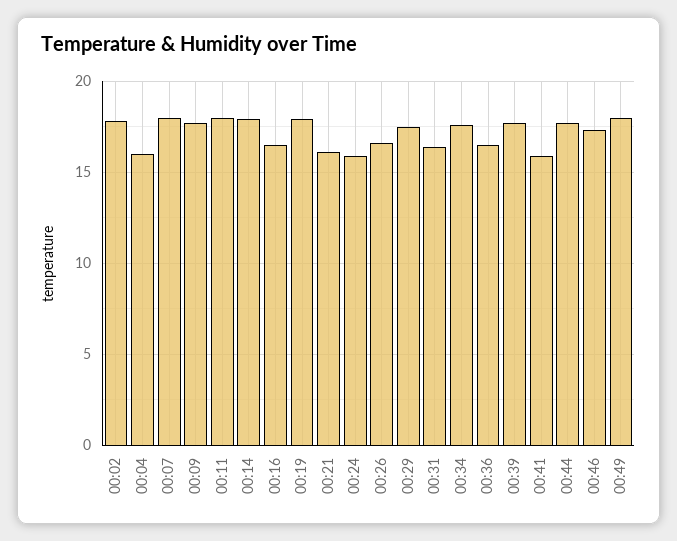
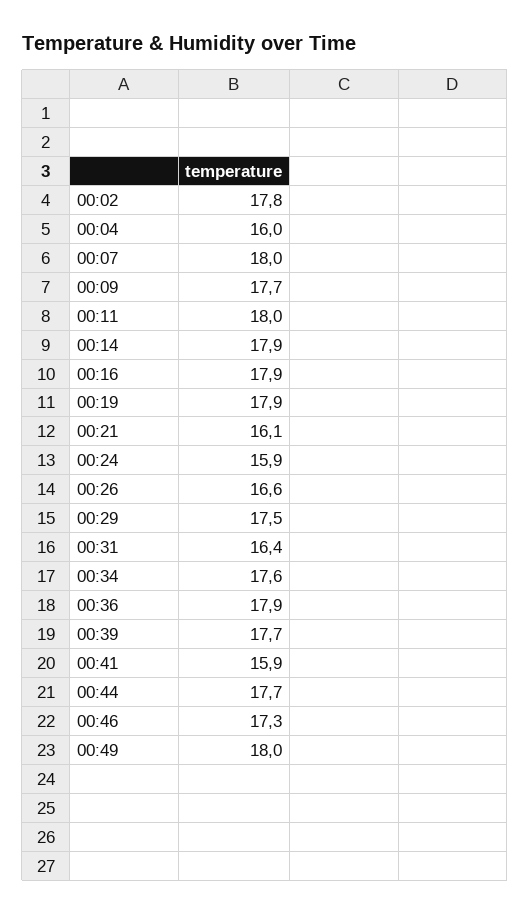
00:16: 16.5 -> 17.9
00:36: 16.5 -> 17.9

